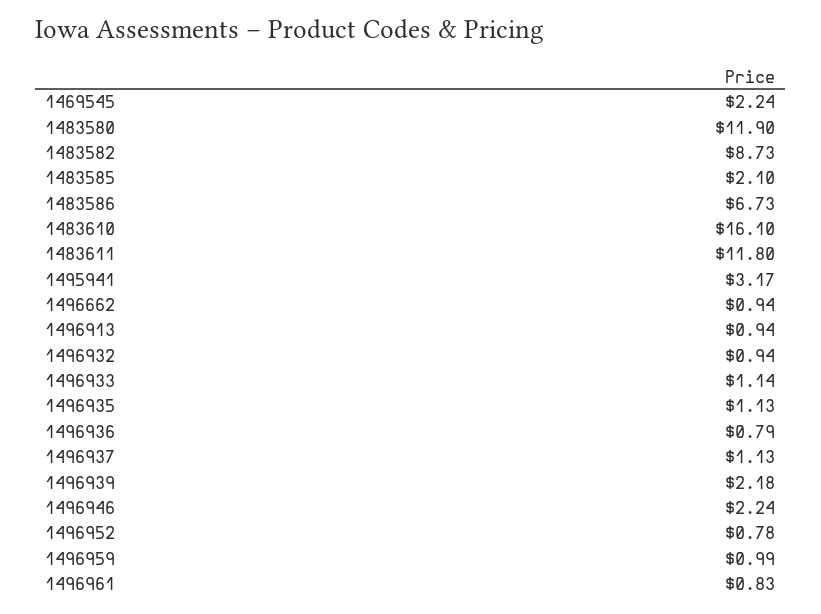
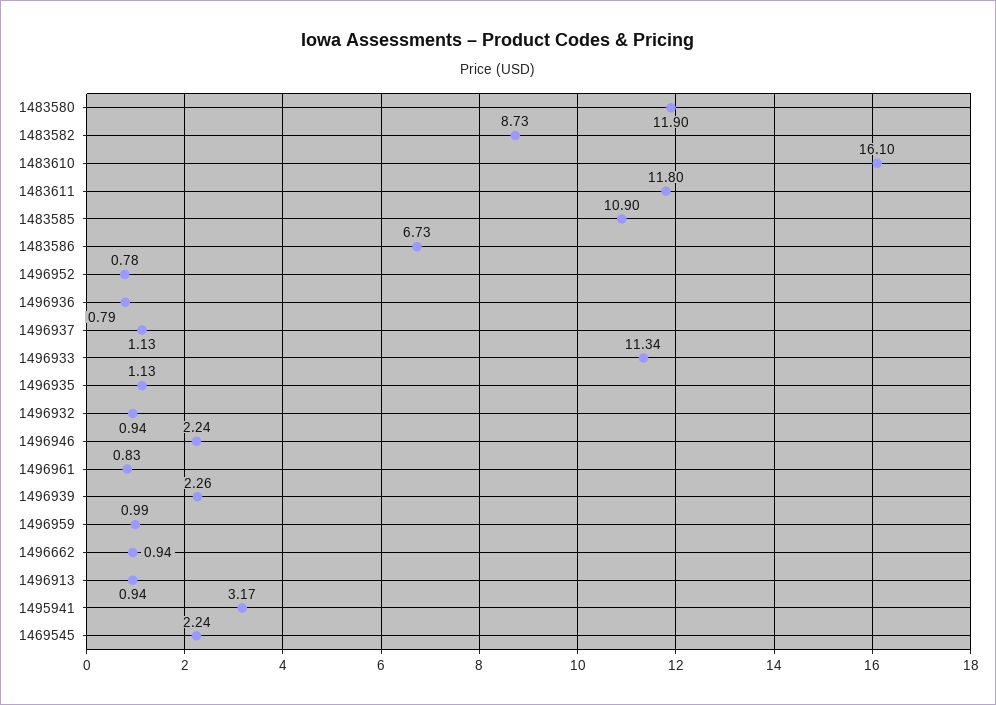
1483585: 2.1 -> 10.9
1496933: 1.14 -> 11.34
1496939: 2.18 -> 2.26

